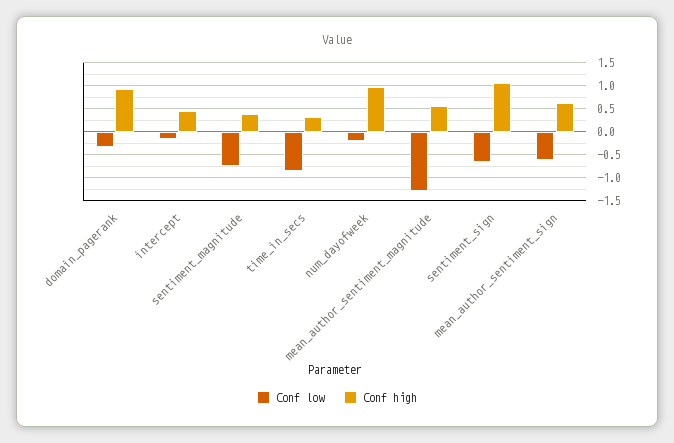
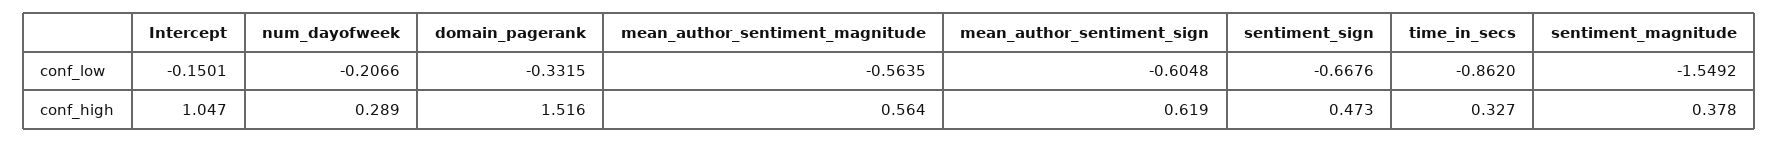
Conf high, domain_pagerank: 1 -> 1.516
Conf high, intercept: 0.5 -> 1.047
Conf low, sentiment_magnitude: -0.75 -> -1.5492
Conf high, num_dayofweek: 1 -> 0.289
Conf low, mean_author_sentiment_magnitude: -1.25 -> -0.5635
Conf high, sentiment_sign: 1 -> 0.473

